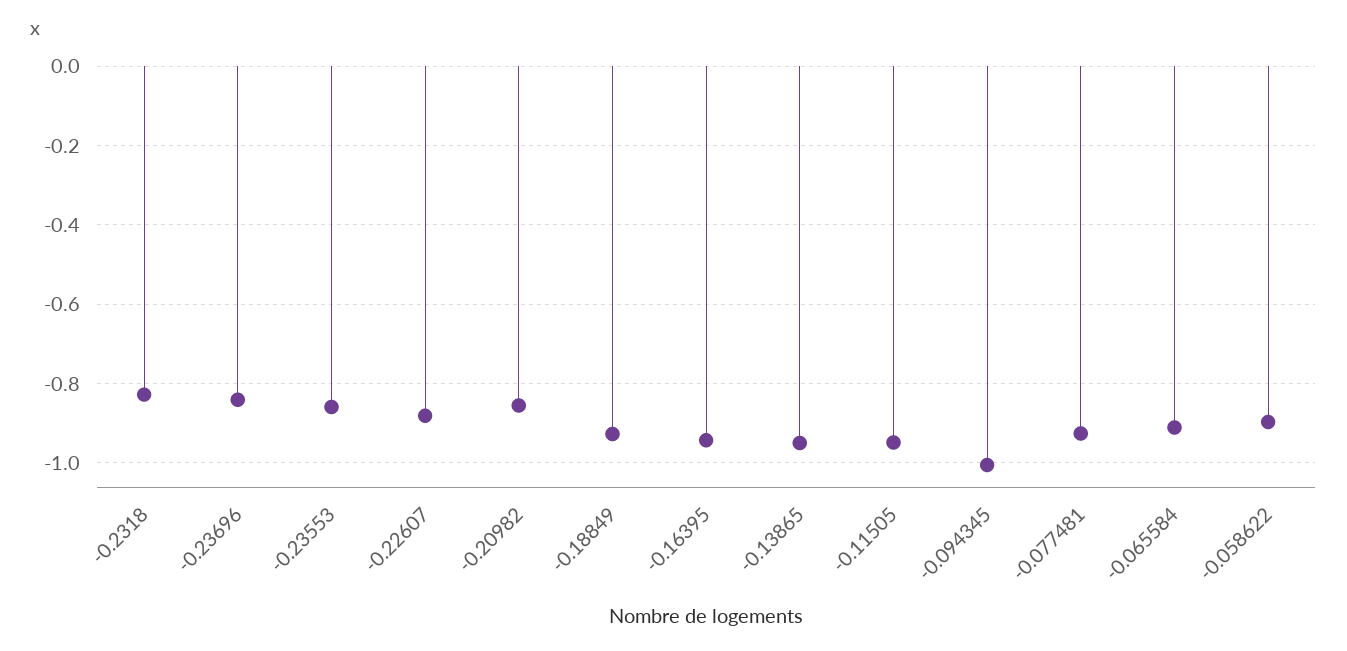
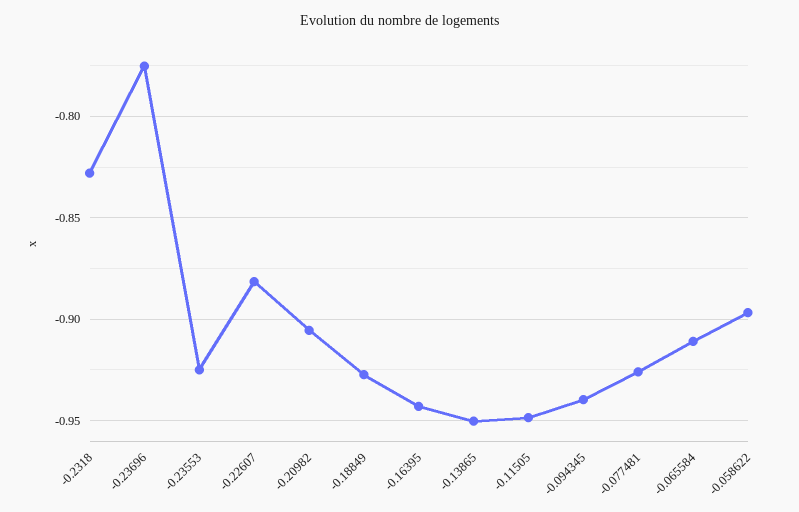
-0.23696: -0.84 -> -0.775
-0.23553: -0.86 -> -0.925
-0.20982: -0.86 -> -0.905
-0.094345: -1 -> -0.94

